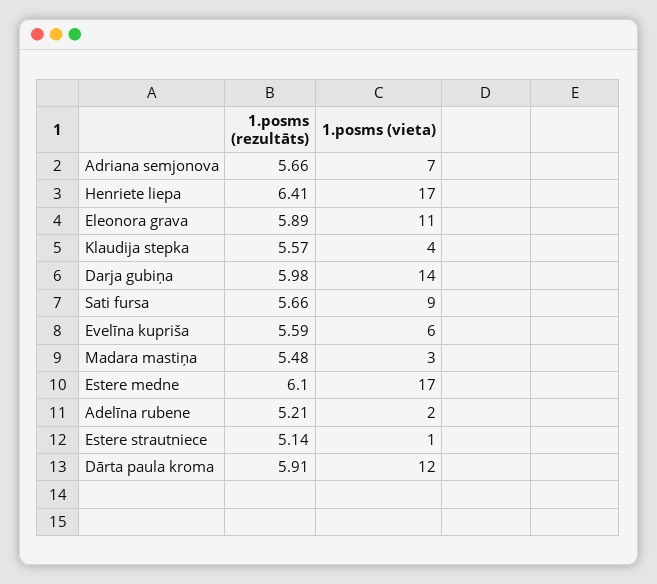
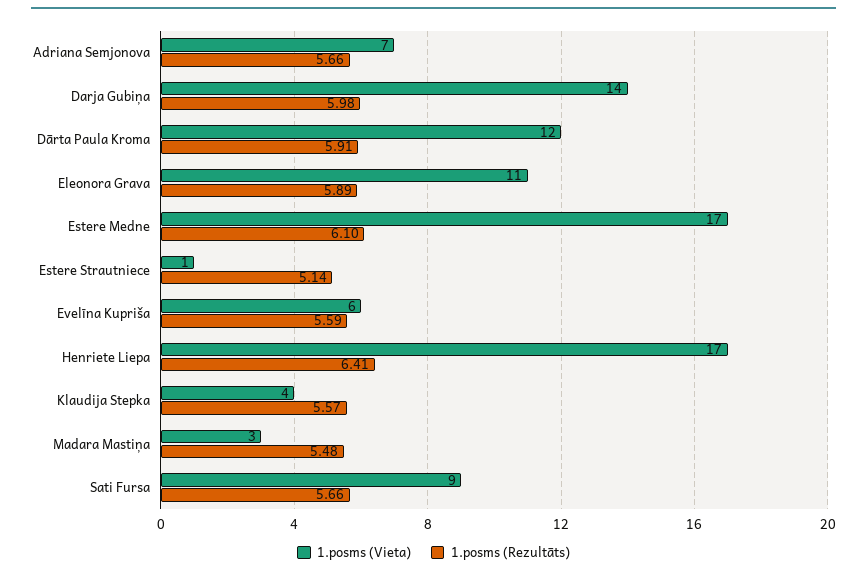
1.posms (rezultāts), Adelīna rubene: 5.21 -> none
1.posms (vieta), Adelīna rubene: 2 -> none

